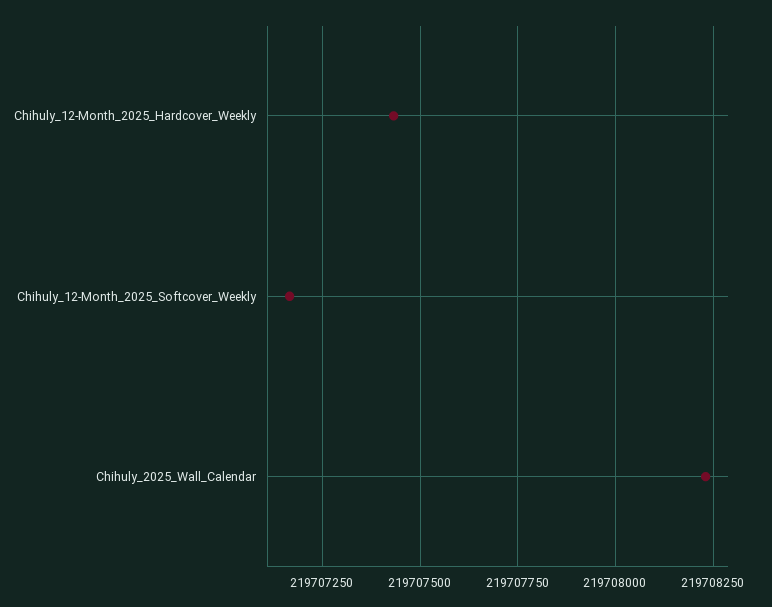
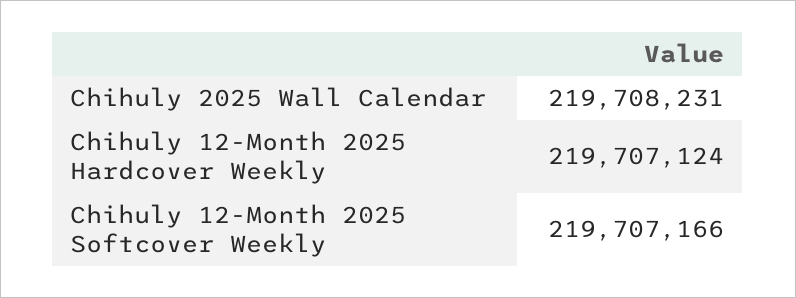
Chihuly_12-Month_2025_Hardcover_Weekly: 219707425 -> 219707124

